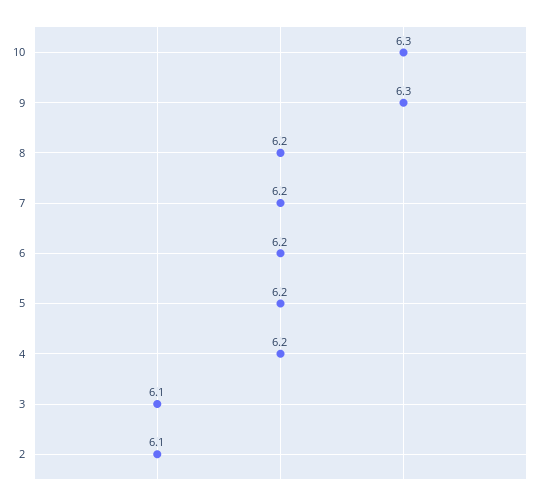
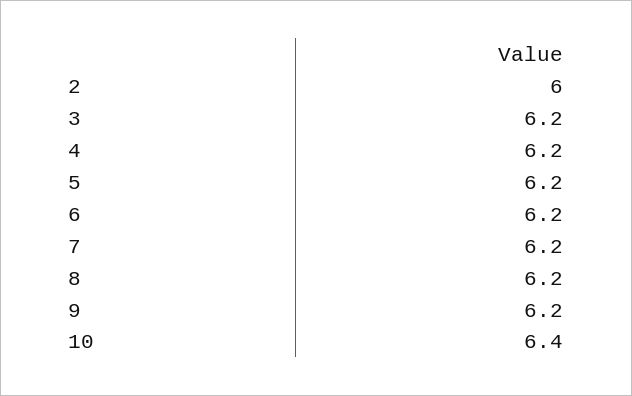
10: 6.3 -> 6.4
9: 6.3 -> 6.2
3: 6.1 -> 6.2
2: 6.1 -> 6

